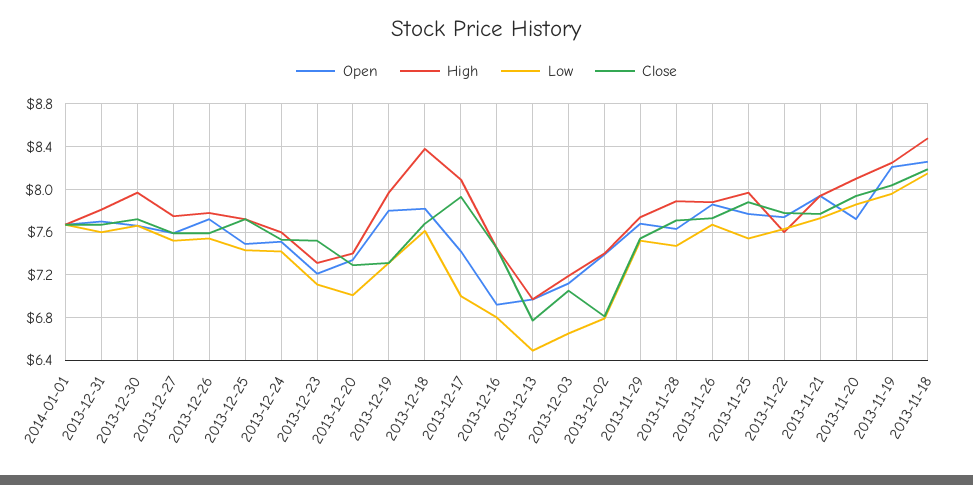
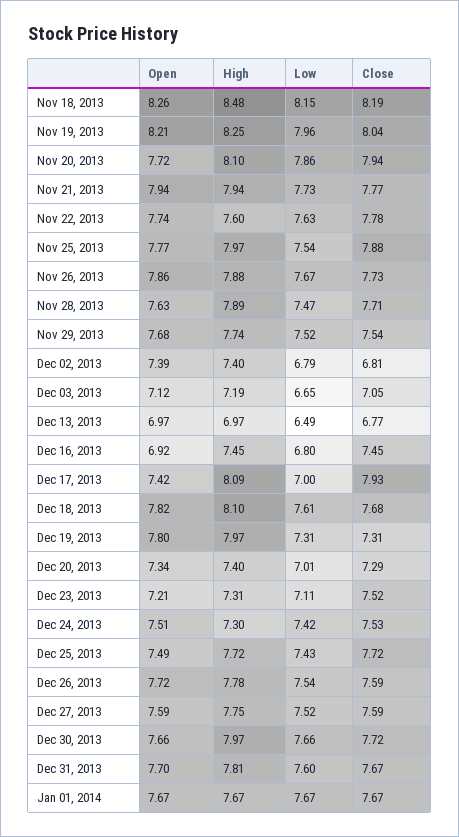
High, 2013-12-24: 7.6 -> 7.3
High, 2013-12-18: 8.4 -> 8.1

